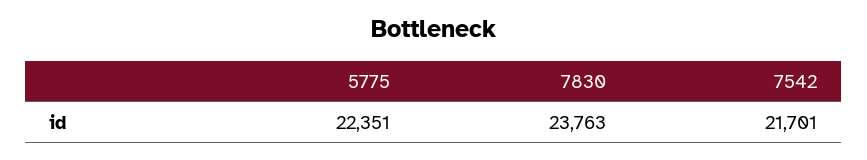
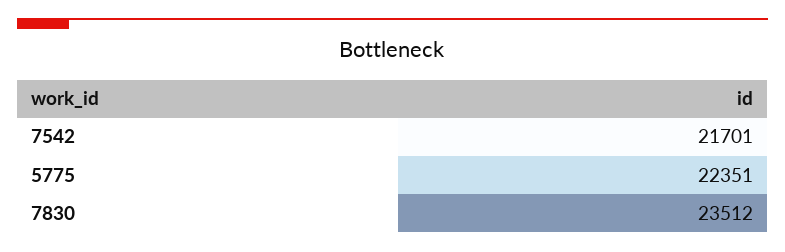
7830: 23763 -> 23512

